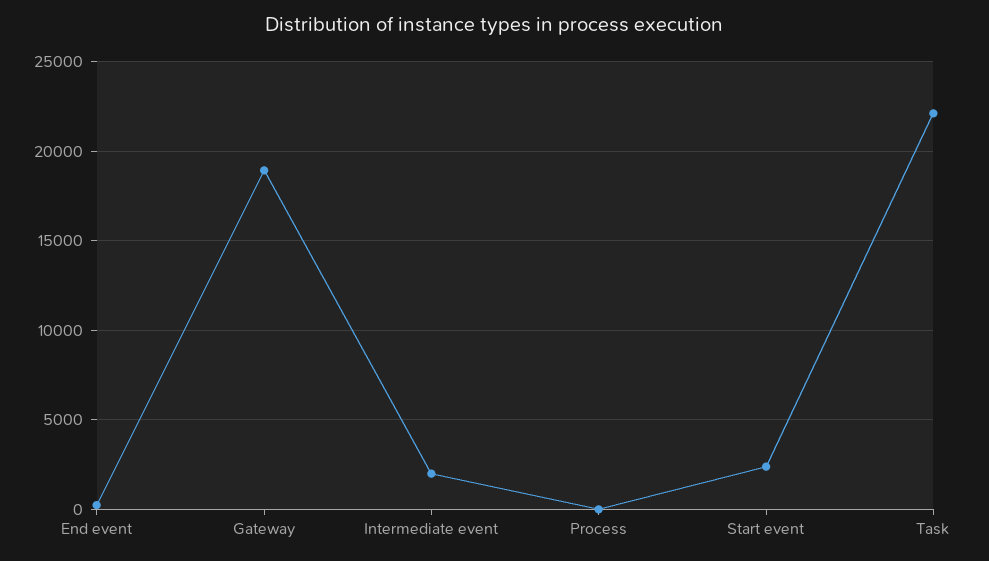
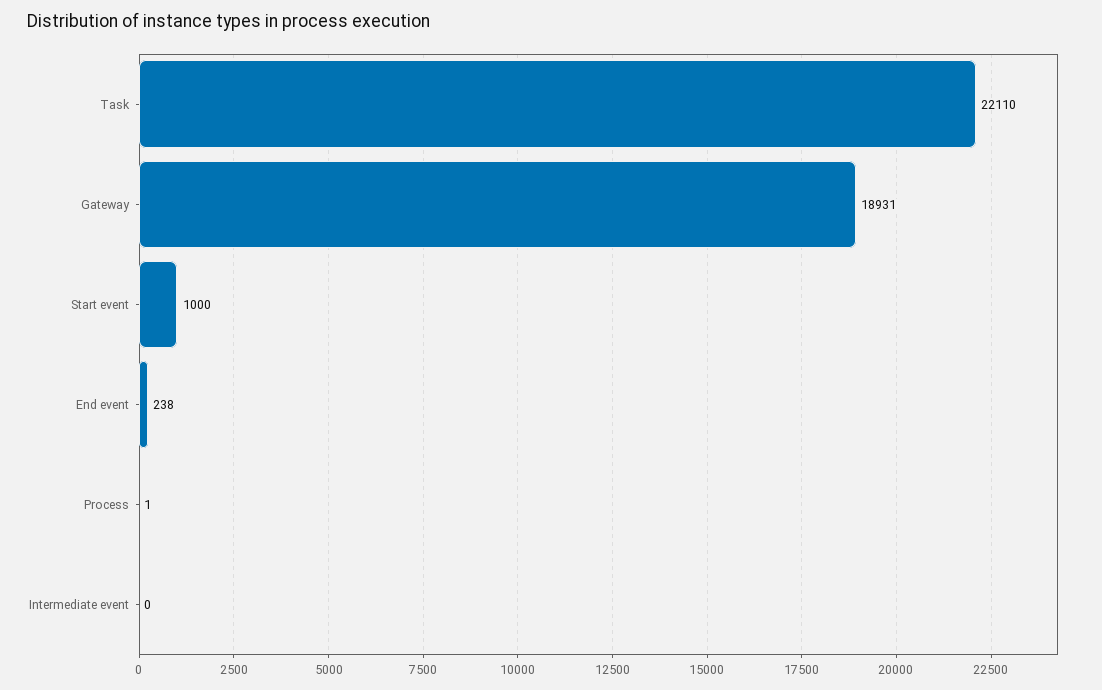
Intermediate event: 2000 -> 0
Start event: 2500 -> 1000

